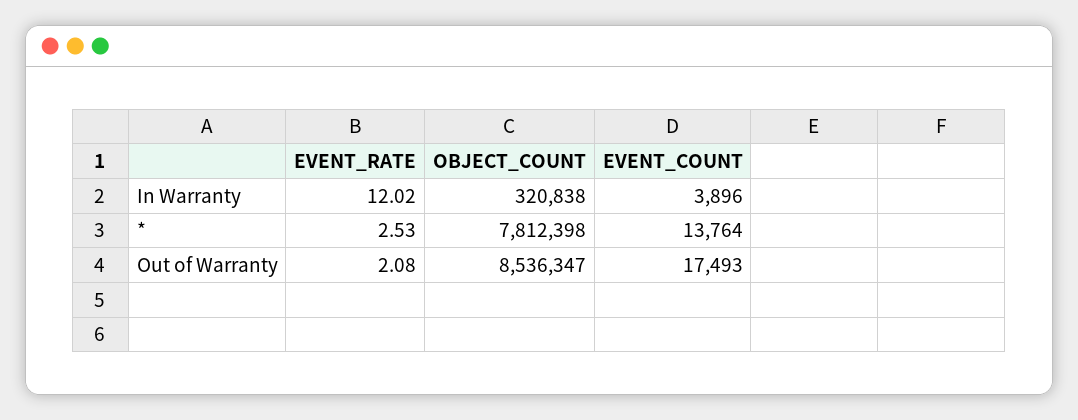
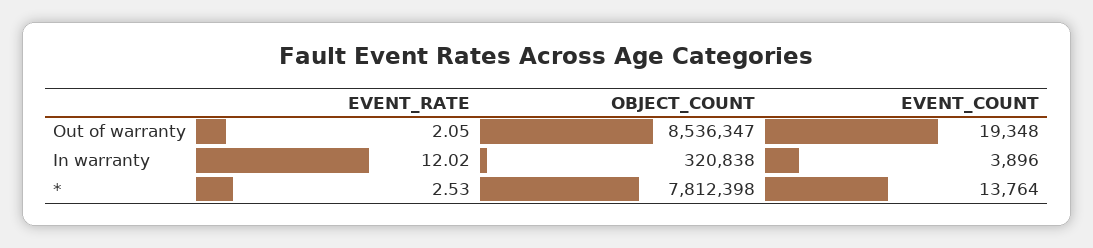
EVENT_RATE, Out of Warranty: 2.08 -> 2.05
EVENT_COUNT, Out of Warranty: 17493 -> 19348

